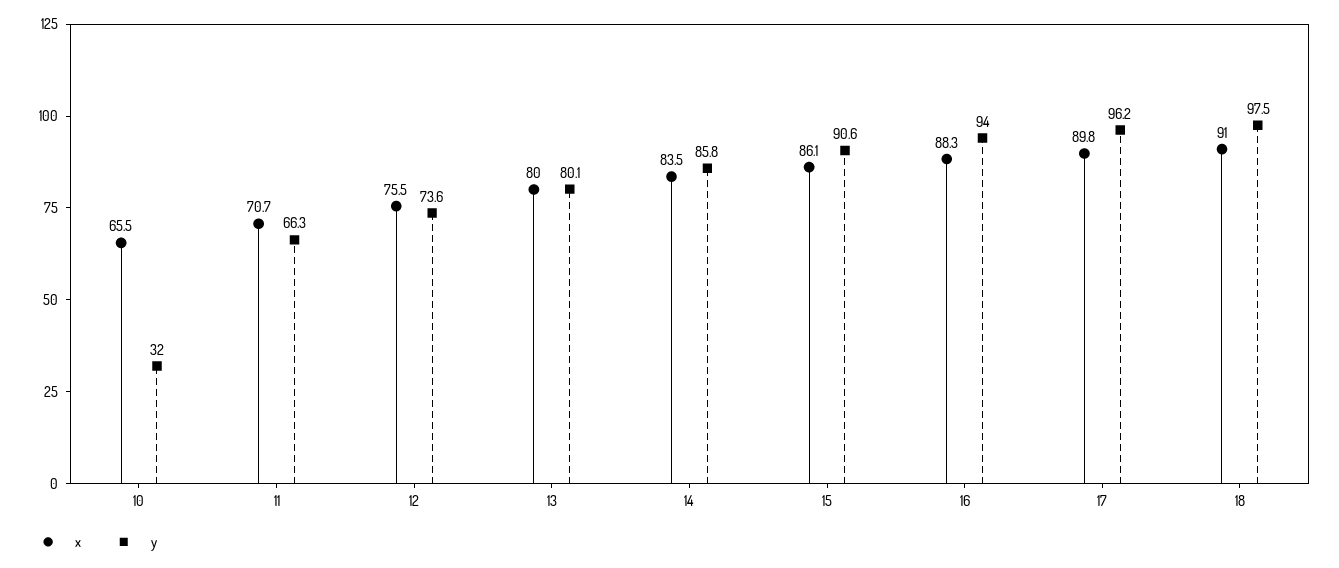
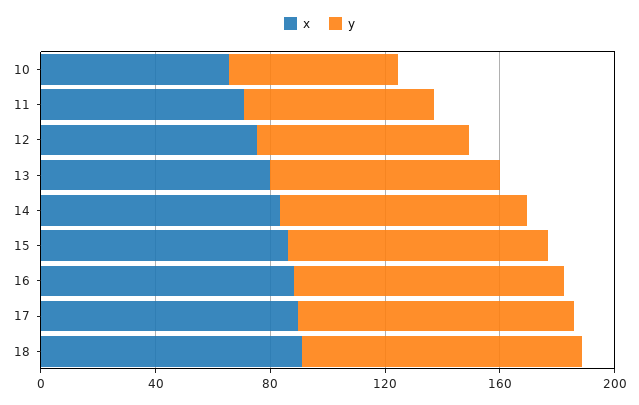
y, 10: 32 -> 60

